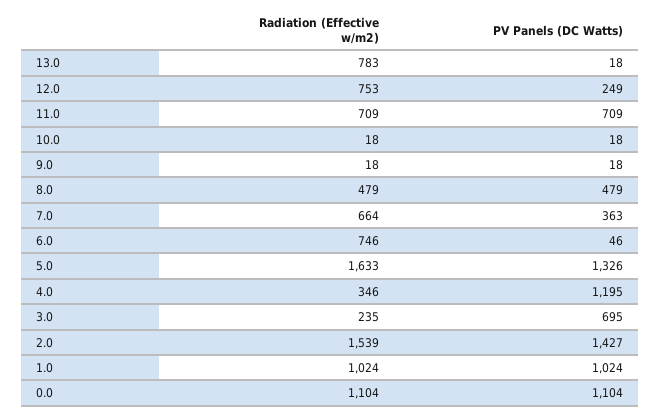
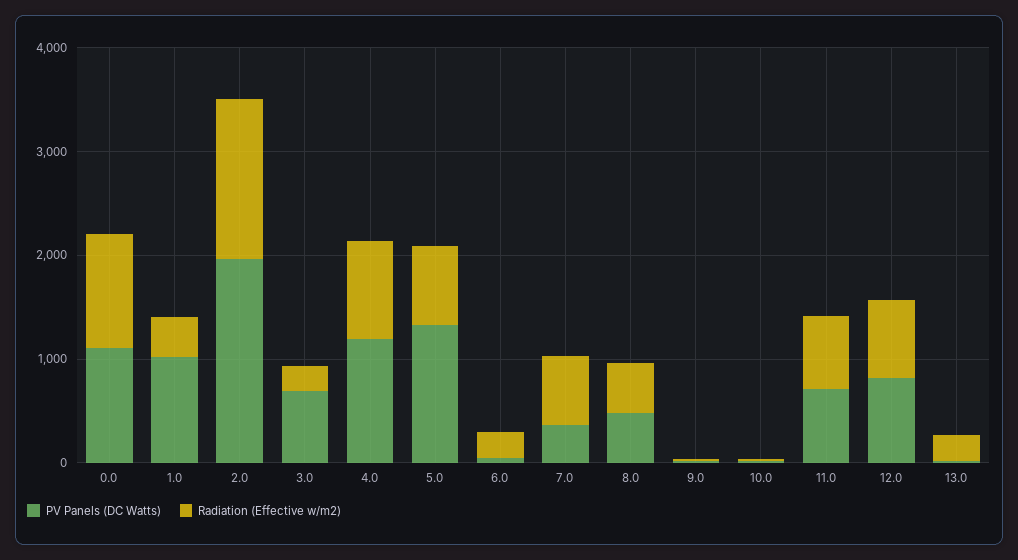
Radiation (Effective w/m2), 13.0: 783 -> 200
PV Panels (DC Watts), 12.0: 249 -> 800
Radiation (Effective w/m2), 6.0: 746 -> 200
Radiation (Effective w/m2), 5.0: 1633 -> 800
Radiation (Effective w/m2), 4.0: 346 -> 1000
PV Panels (DC Watts), 2.0: 1427 -> 2000
Radiation (Effective w/m2), 1.0: 1024 -> 400

